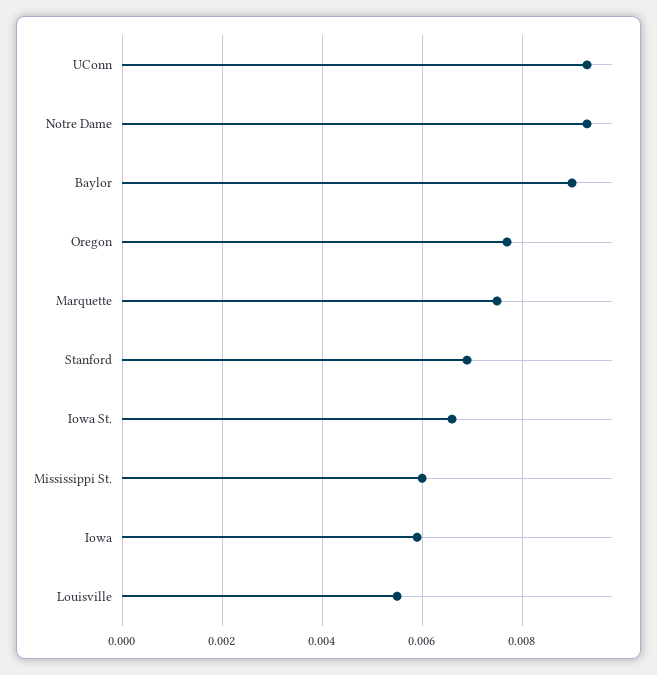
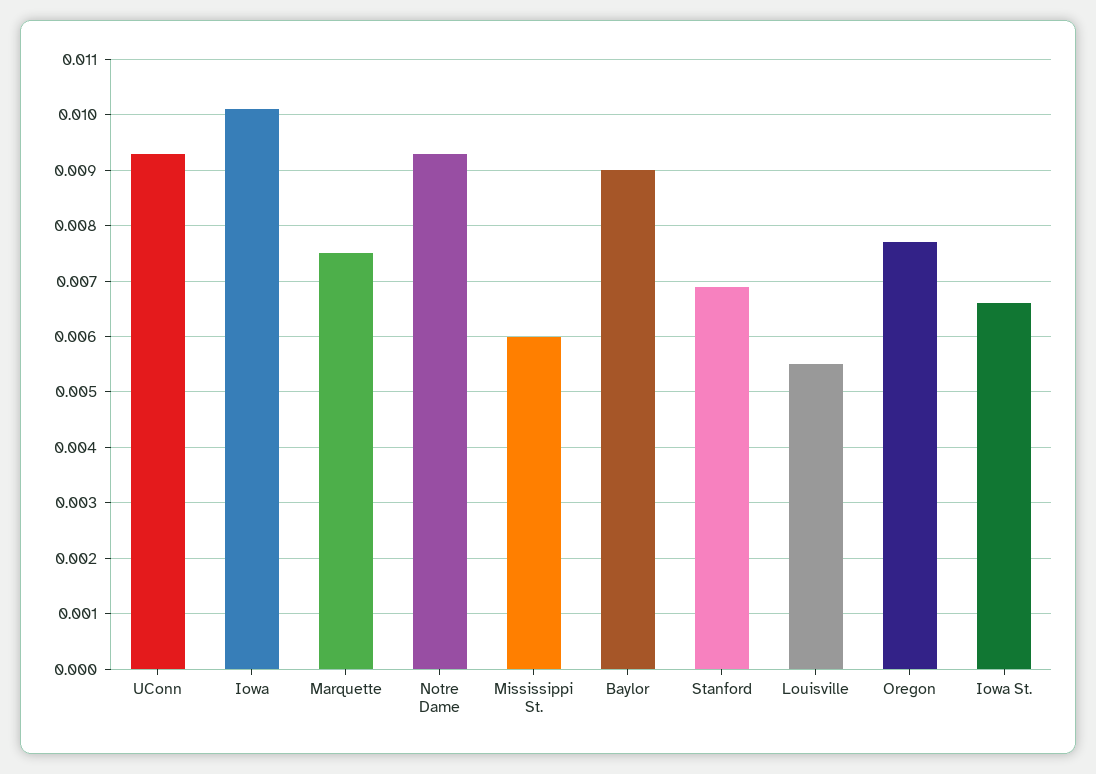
Iowa: 0.006 -> 0.01

